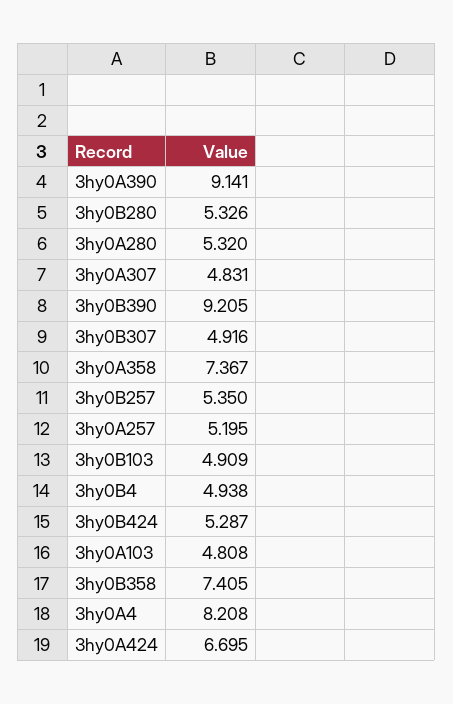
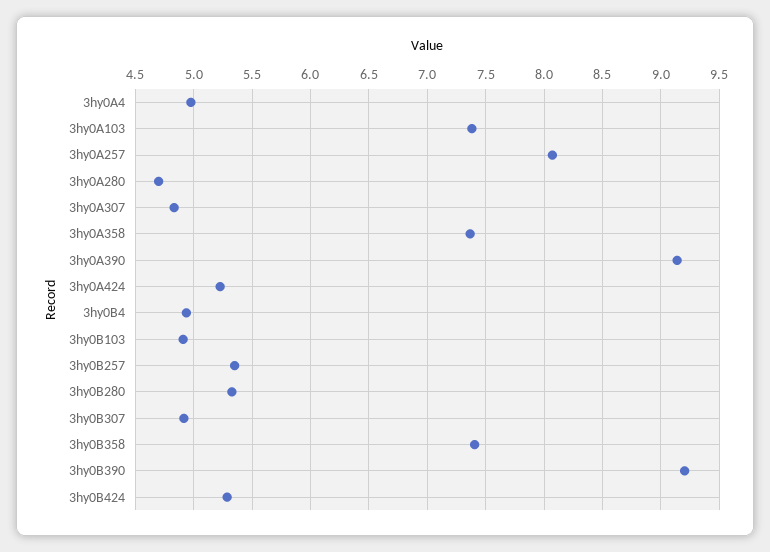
3hy0A280: 5.32 -> 4.7
3hy0A257: 5.195 -> 8.1
3hy0A103: 4.808 -> 7.4
3hy0A4: 8.208 -> 5
3hy0A424: 6.695 -> 5.2

